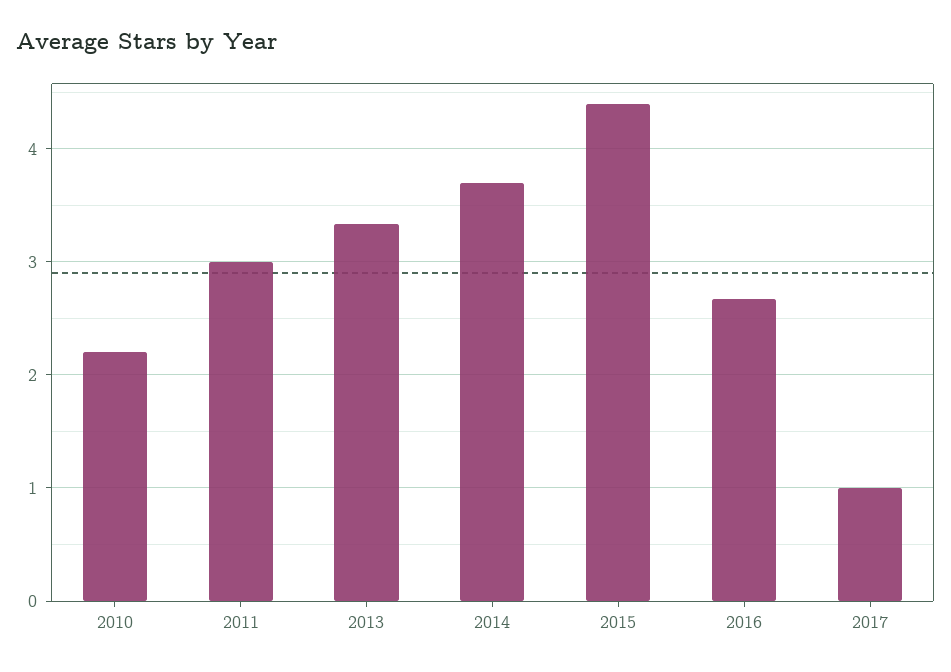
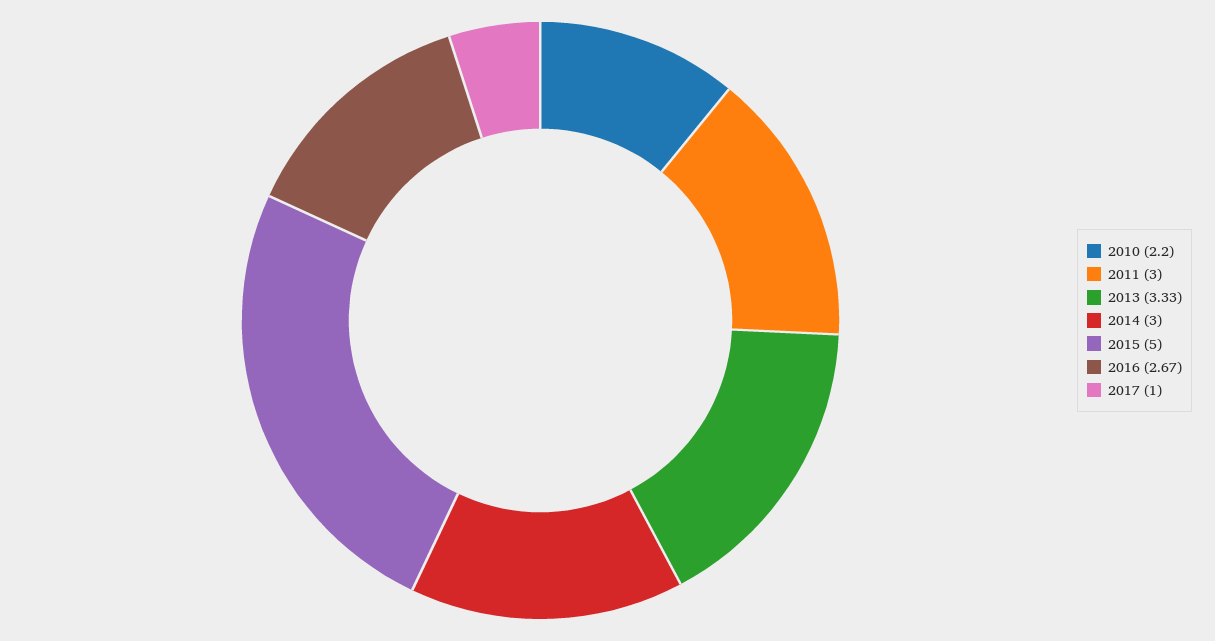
2014: 3.7 -> 3
2015: 4.4 -> 5

